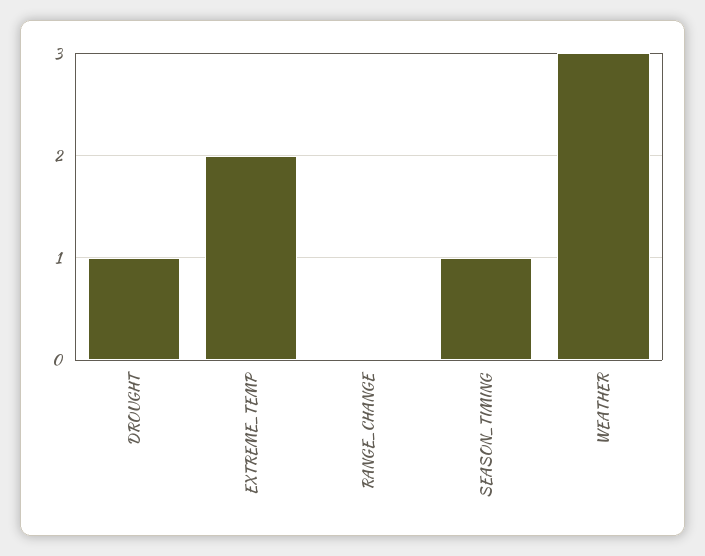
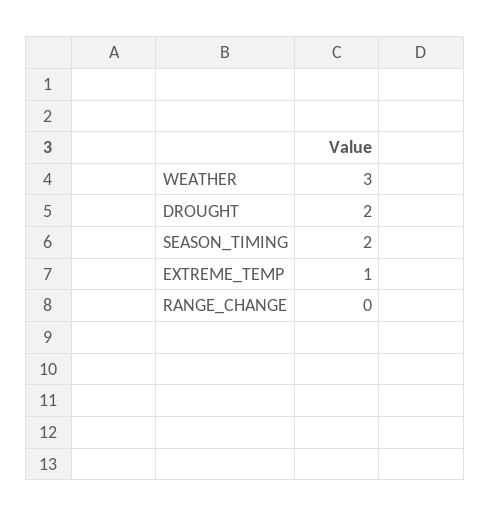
DROUGHT: 1 -> 2
EXTREME_TEMP: 2 -> 1
SEASON_TIMING: 1 -> 2

